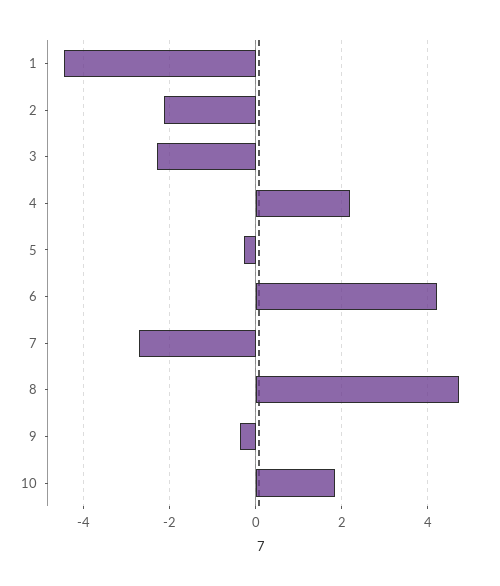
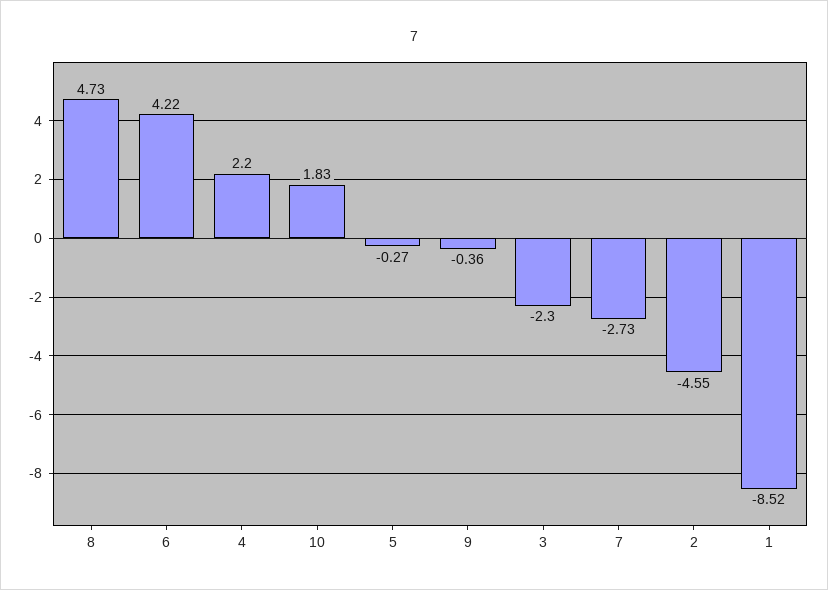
1: -4.4 -> -8.52
2: -2.2 -> -4.55

